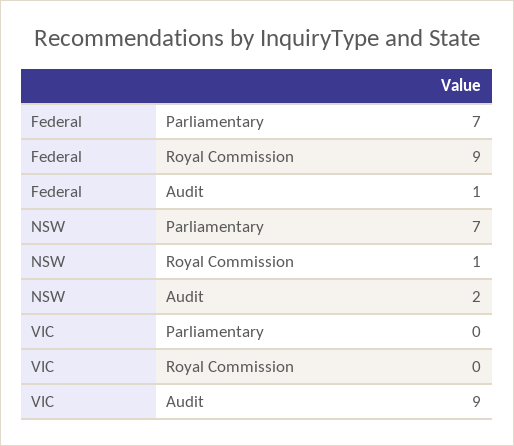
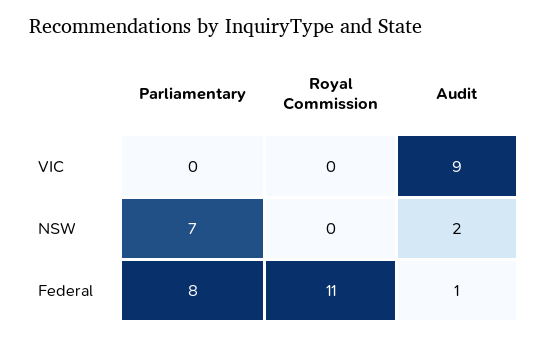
Federal, Parliamentary: 7 -> 8
Federal, Royal Commission: 9 -> 11
NSW, Royal Commission: 1 -> 0

